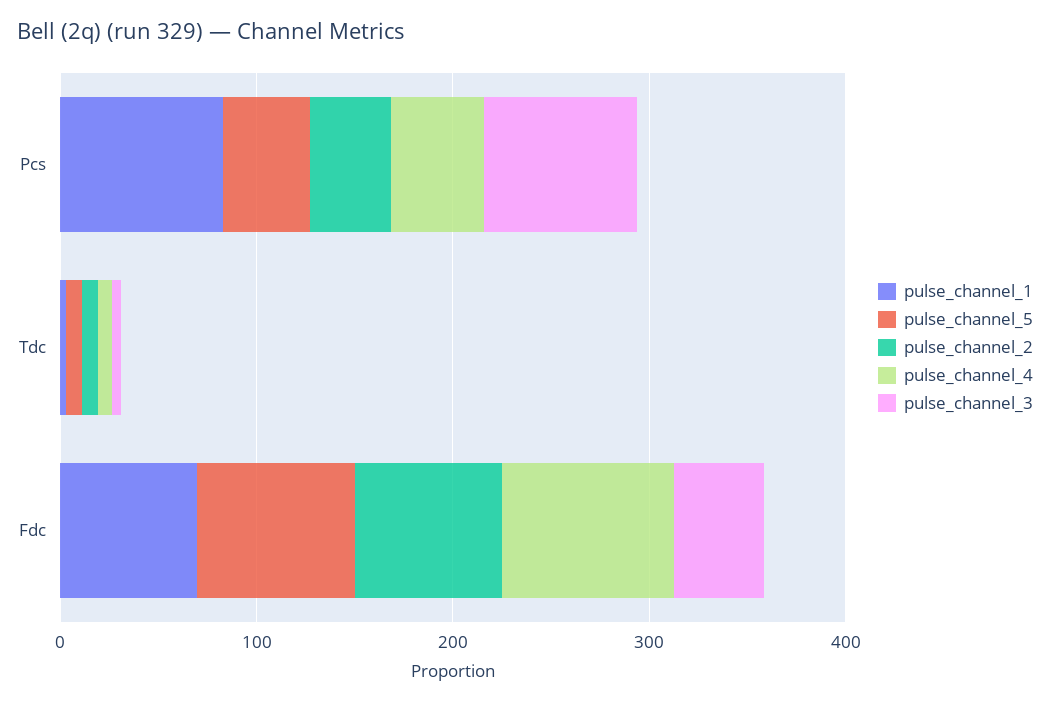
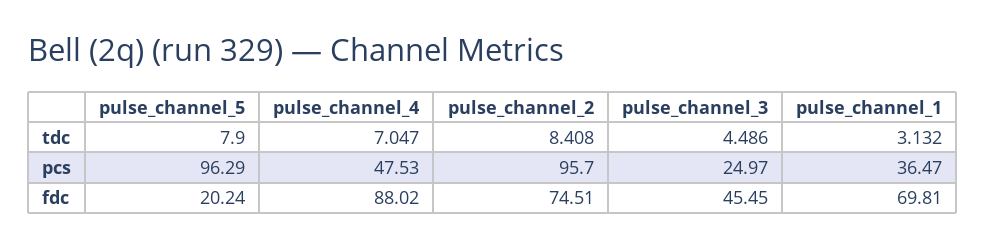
pulse_channel_1, Pcs: 80 -> 36.47
pulse_channel_5, Pcs: 40 -> 96.29
pulse_channel_2, Pcs: 40 -> 95.7
pulse_channel_3, Pcs: 80 -> 24.97
pulse_channel_5, Fdc: 80 -> 20.24

